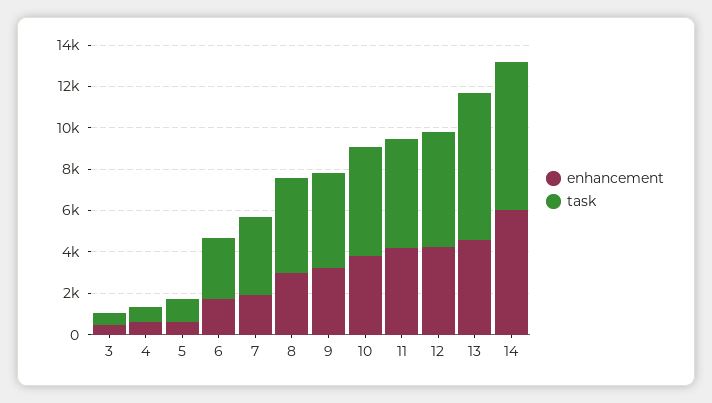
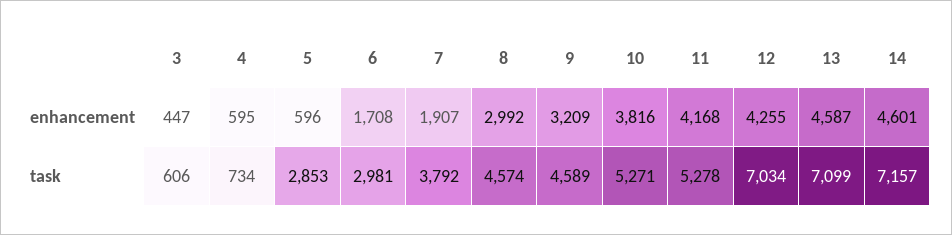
task, 5: 1000 -> 2853
task, 12: 5500 -> 7034
enhancement, 14: 6000 -> 4601

